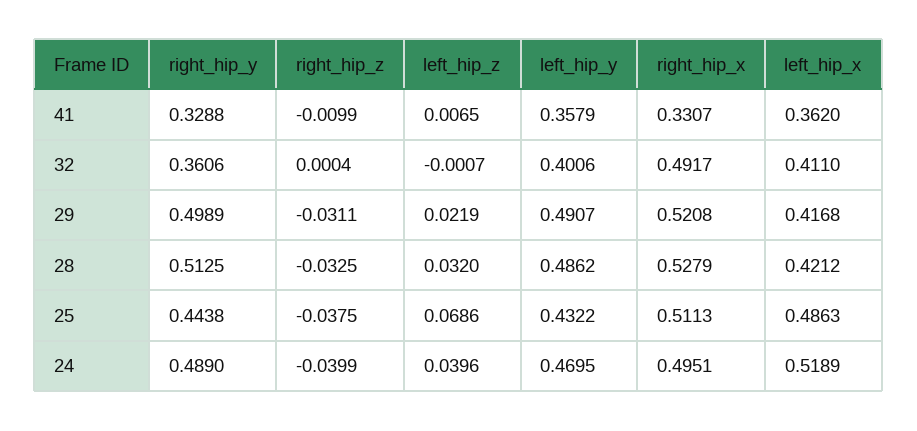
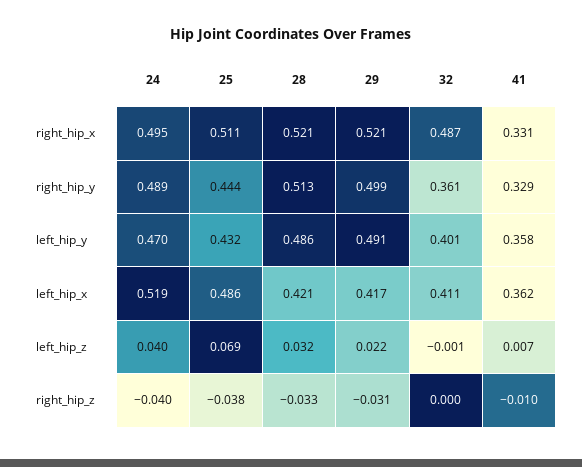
right_hip_x, 32: 0.4917 -> 0.487
right_hip_x, 28: 0.5279 -> 0.521

